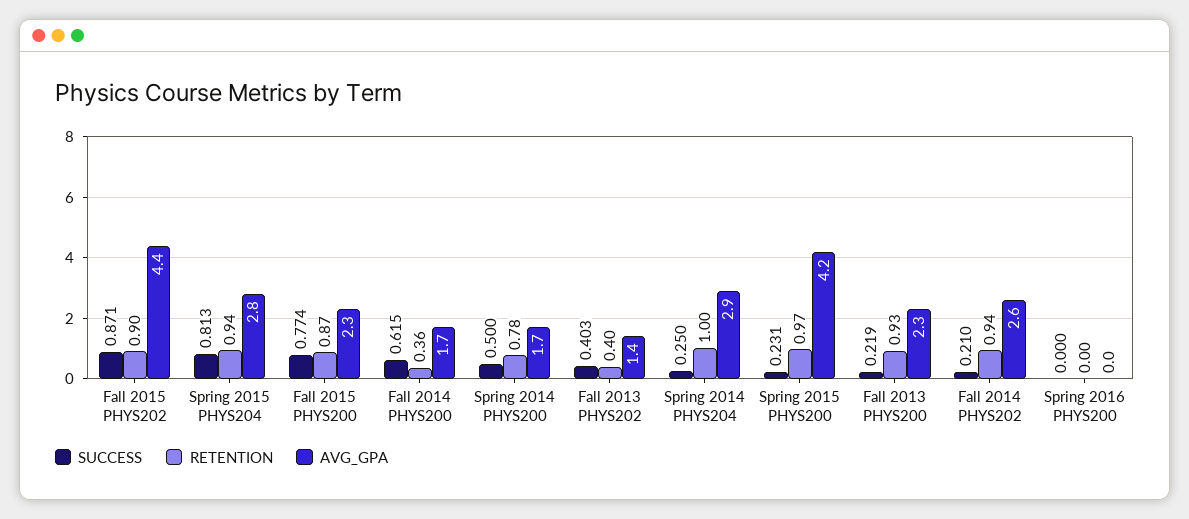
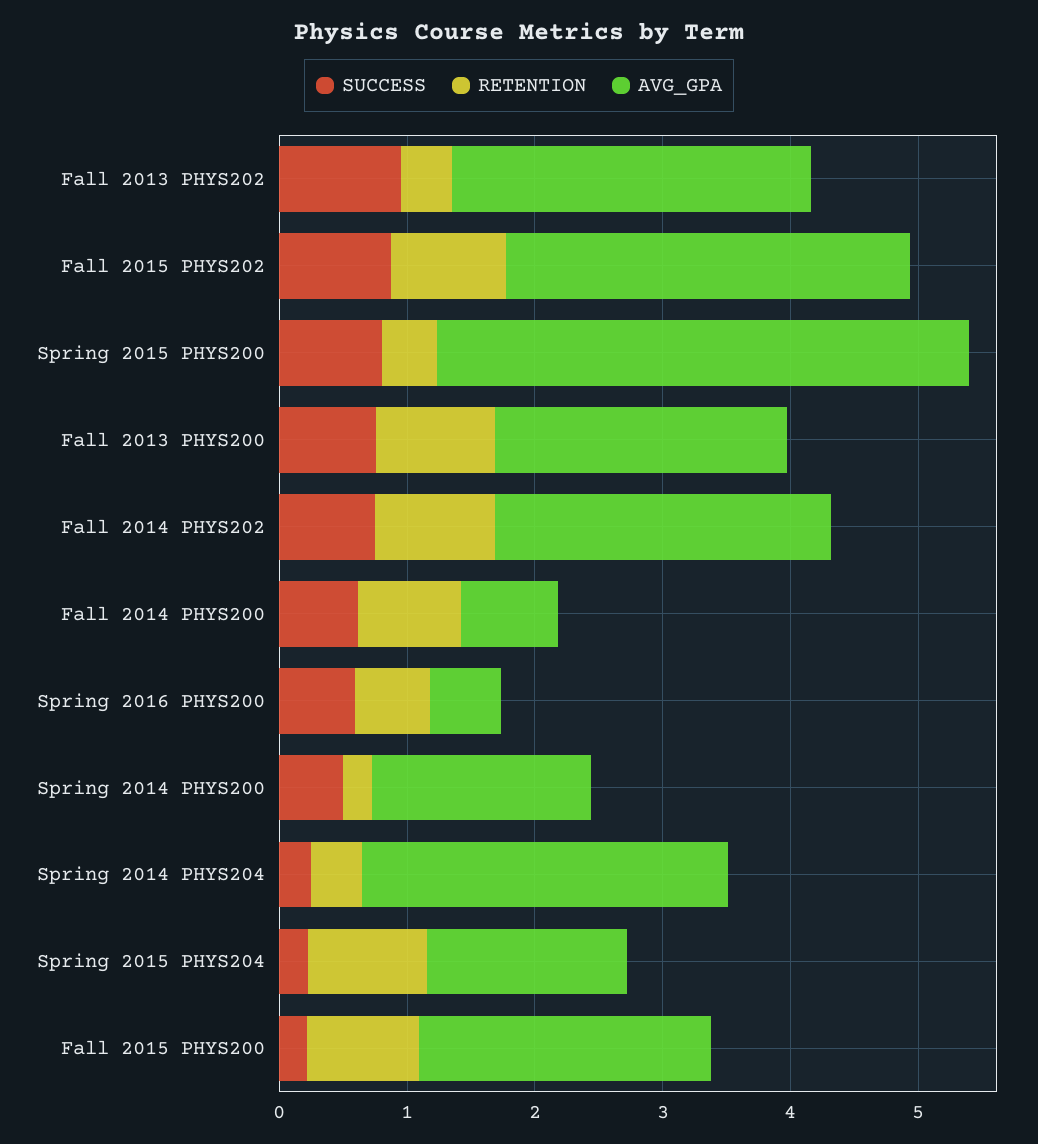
AVG_GPA, Fall 2015 PHYS202: 4.4 -> 3.2
SUCCESS, Spring 2015 PHYS204: 0.813 -> 0.2
AVG_GPA, Spring 2015 PHYS204: 2.8 -> 1.6
SUCCESS, Fall 2015 PHYS200: 0.774 -> 0.2
RETENTION, Fall 2014 PHYS200: 0.36 -> 0.8
AVG_GPA, Fall 2014 PHYS200: 1.7 -> 0.8
RETENTION, Spring 2014 PHYS200: 0.78 -> 0.2
SUCCESS, Fall 2013 PHYS202: 0.403 -> 1
AVG_GPA, Fall 2013 PHYS202: 1.4 -> 2.8
RETENTION, Spring 2014 PHYS204: 1 -> 0.4
SUCCESS, Spring 2015 PHYS200: 0.231 -> 0.8
RETENTION, Spring 2015 PHYS200: 0.97 -> 0.4
SUCCESS, Fall 2013 PHYS200: 0.219 -> 0.8
SUCCESS, Fall 2014 PHYS202: 0.21 -> 0.8
SUCCESS, Spring 2016 PHYS200: 0 -> 0.6
RETENTION, Spring 2016 PHYS200: 0 -> 0.6
AVG_GPA, Spring 2016 PHYS200: 0 -> 0.6

